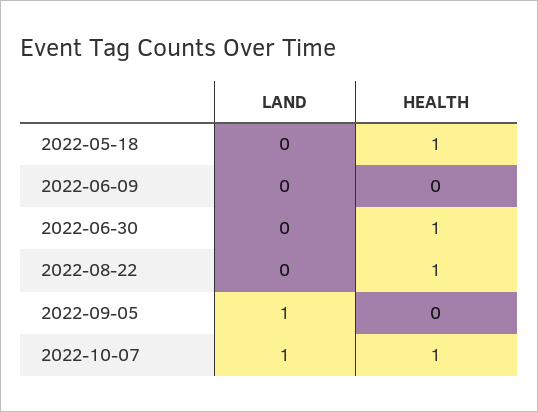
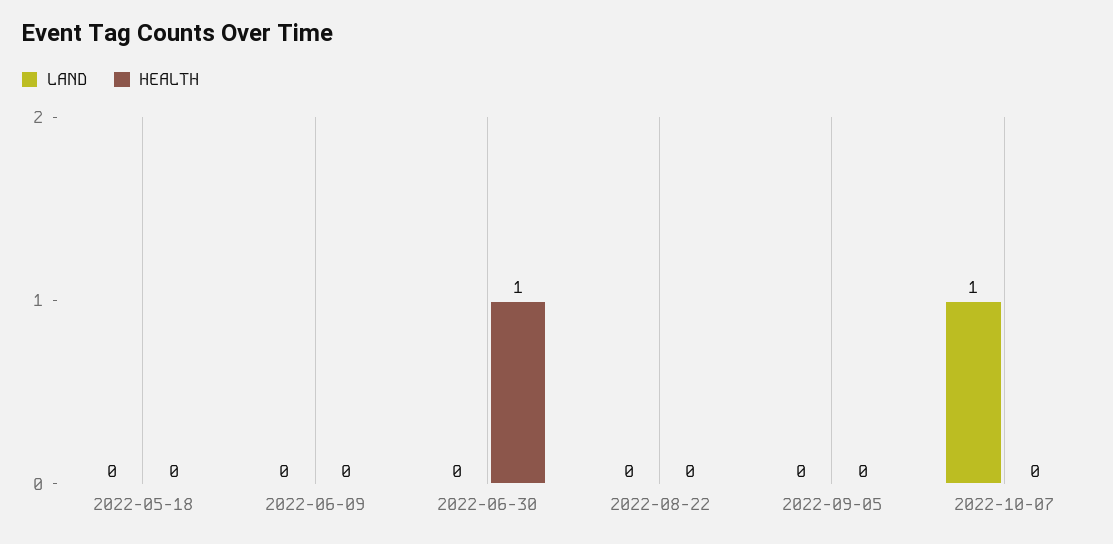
HEALTH, 2022-05-18: 1 -> 0
HEALTH, 2022-08-22: 1 -> 0
LAND, 2022-09-05: 1 -> 0
HEALTH, 2022-10-07: 1 -> 0

